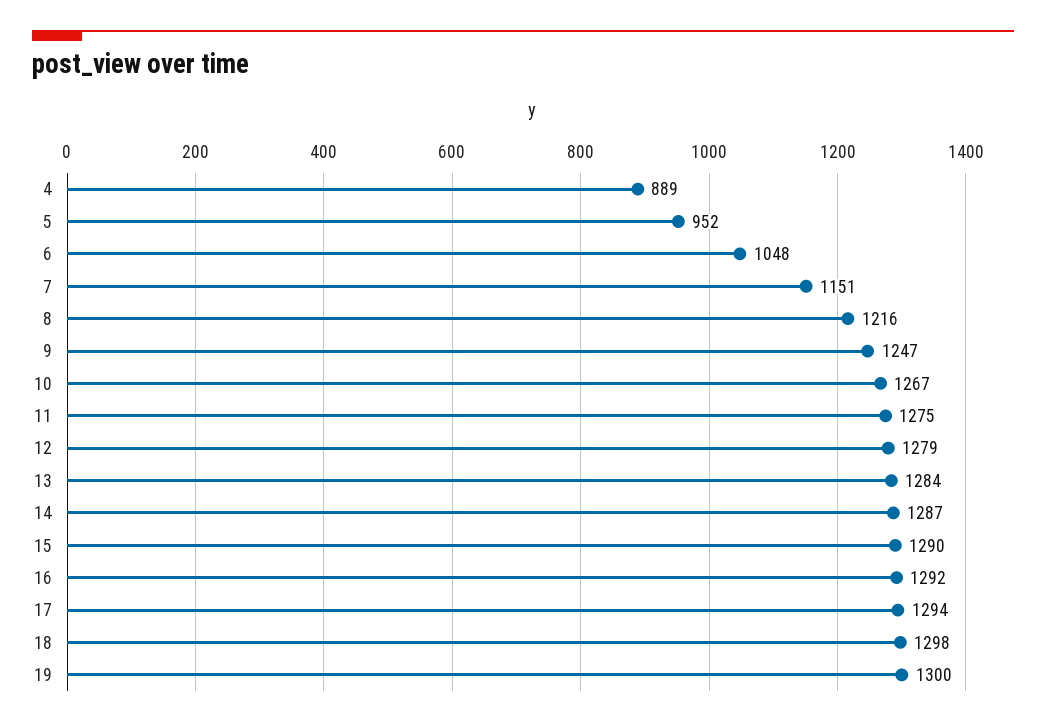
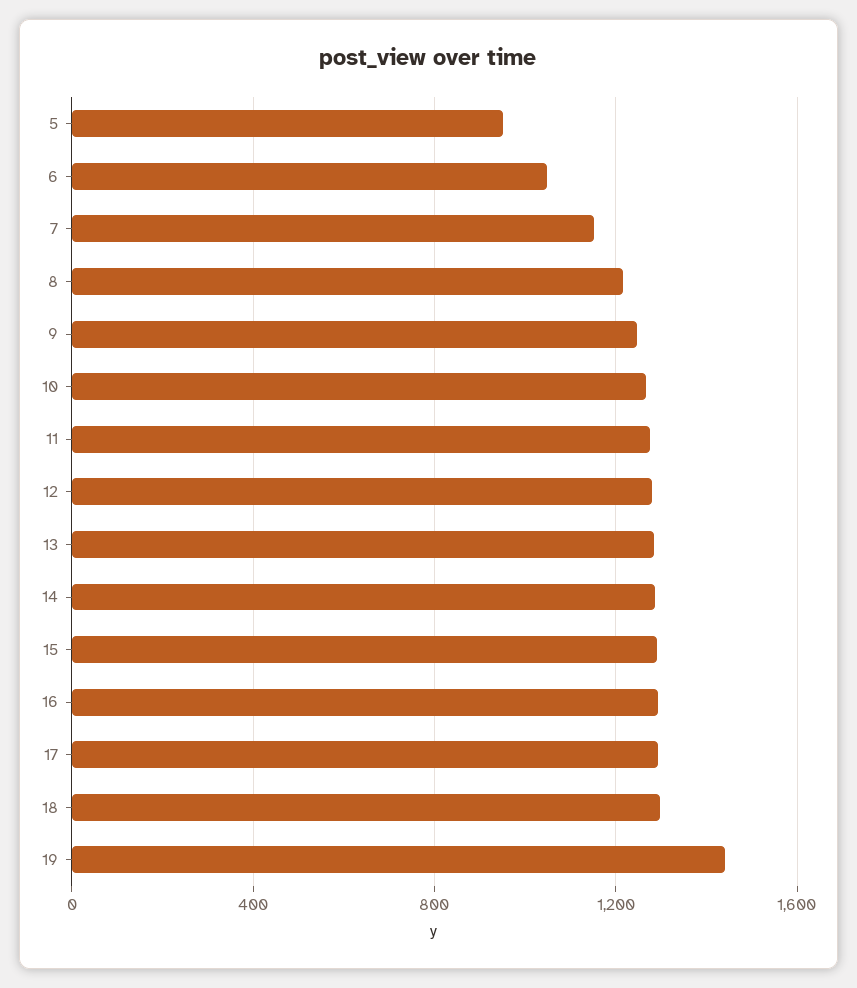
4: 889 -> none
19: 1300 -> 1450

